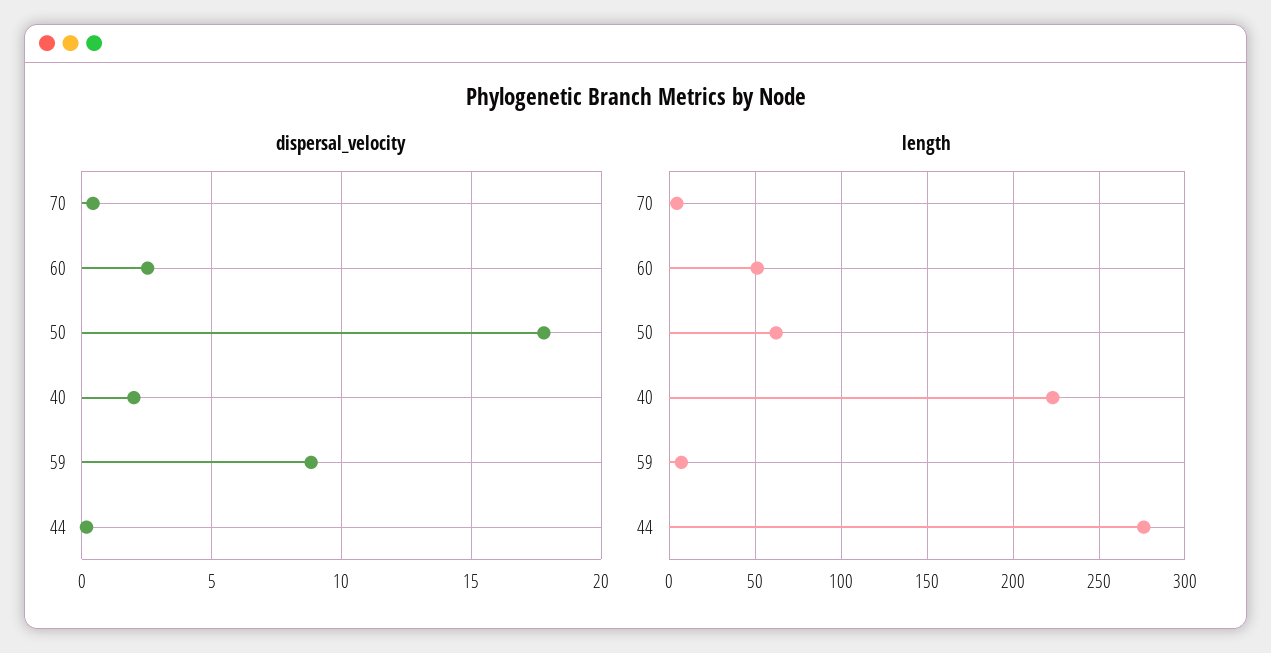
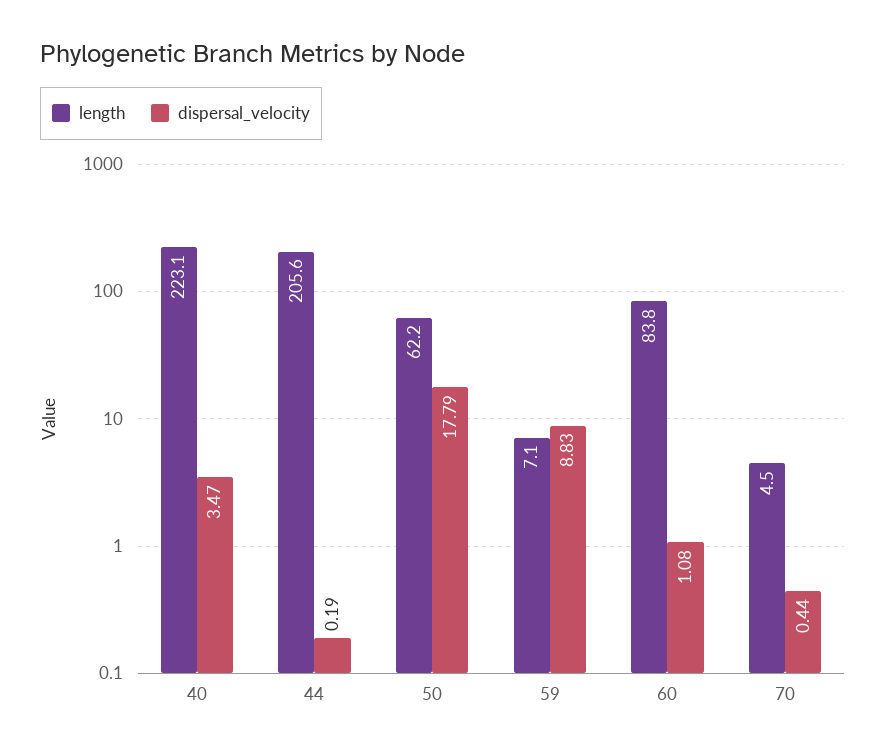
dispersal_velocity, 60: 2.5 -> 1.08
dispersal_velocity, 40: 2 -> 3.47
length, 60: 50 -> 83.8
length, 44: 275 -> 205.6

